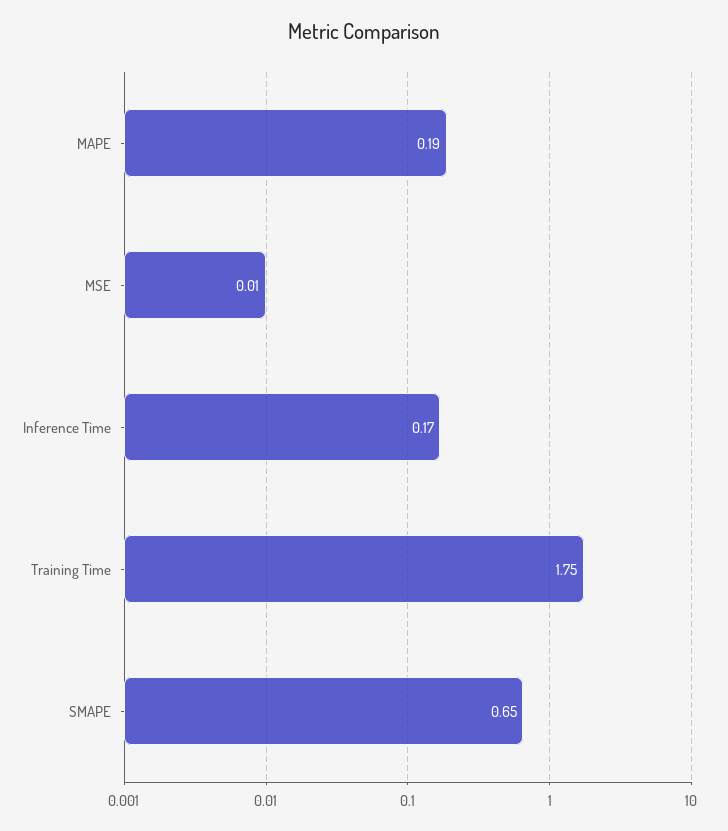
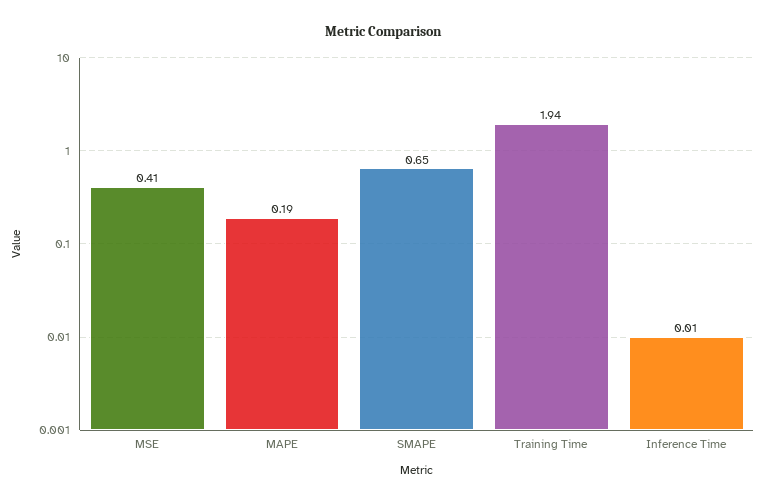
MSE: 0.01 -> 0.41
Inference Time: 0.17 -> 0.01
Training Time: 1.75 -> 1.94

